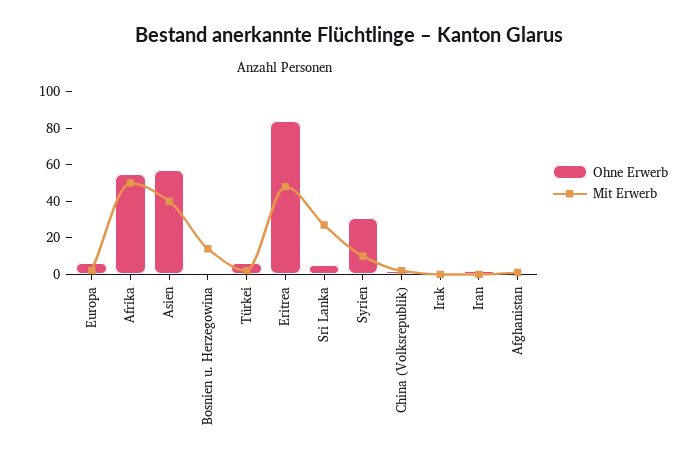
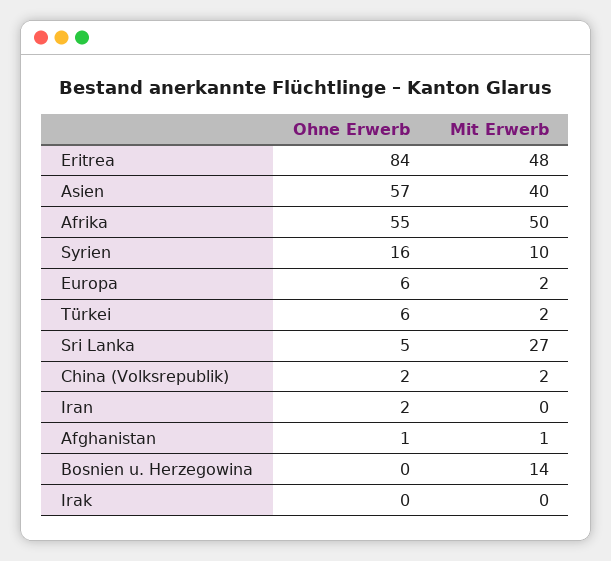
Ohne Erwerb, Syrien: 30 -> 16

